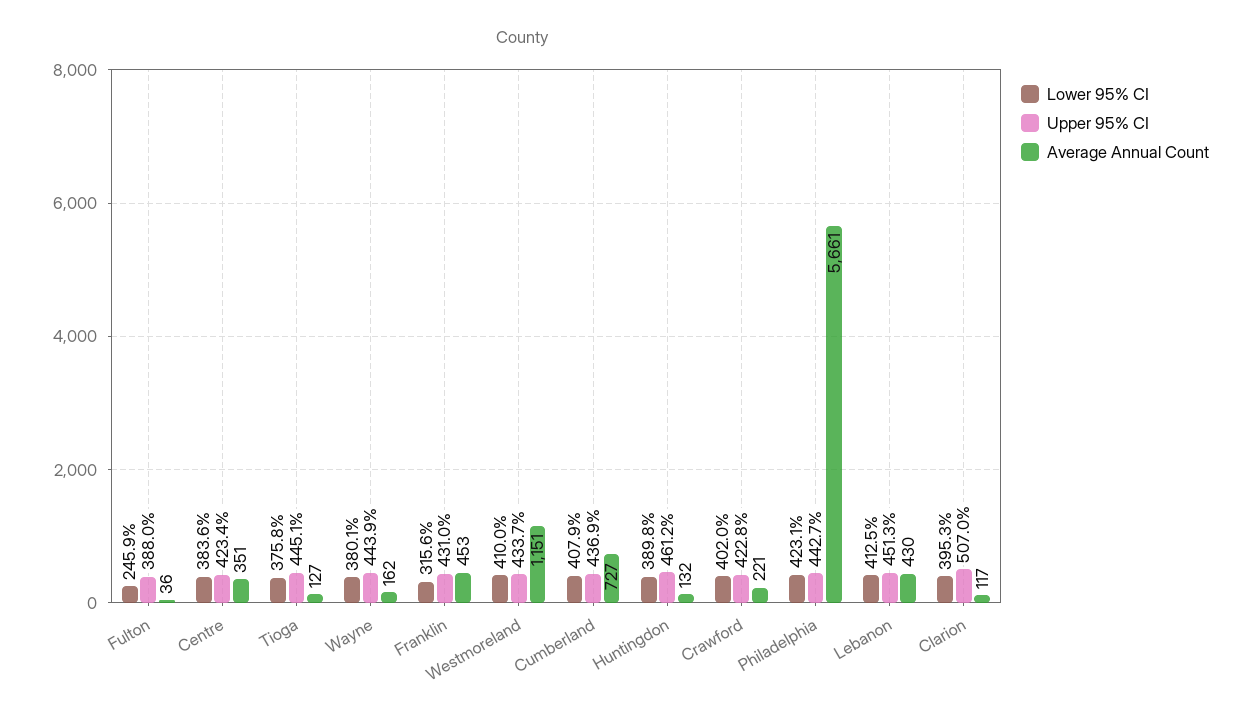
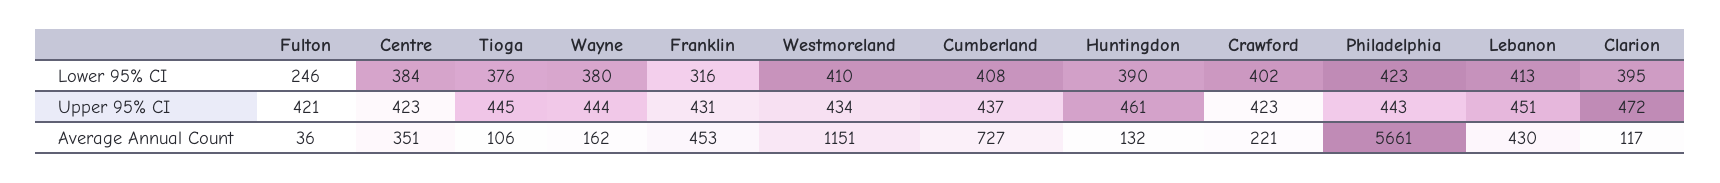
Upper 95% CI, Fulton: 388 -> 421
Average Annual Count, Tioga: 127 -> 106
Upper 95% CI, Clarion: 507 -> 472

